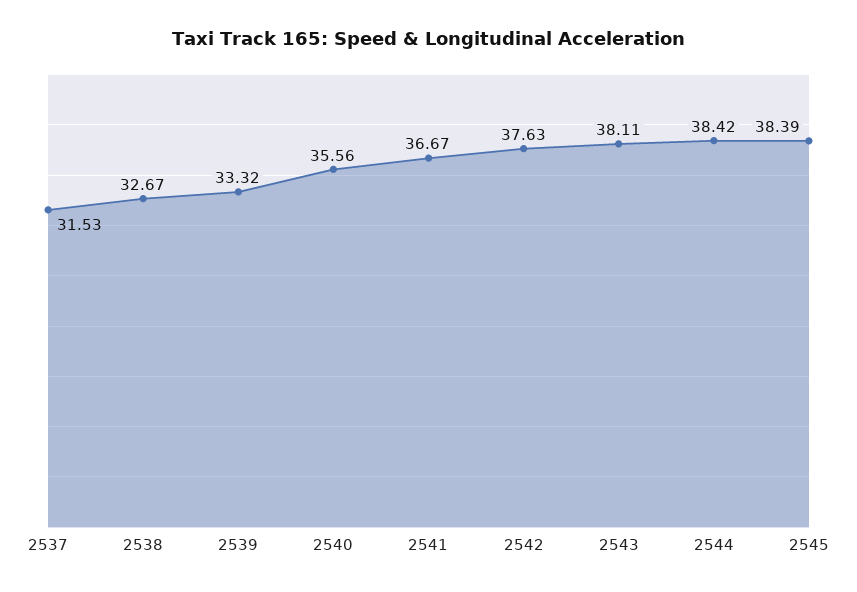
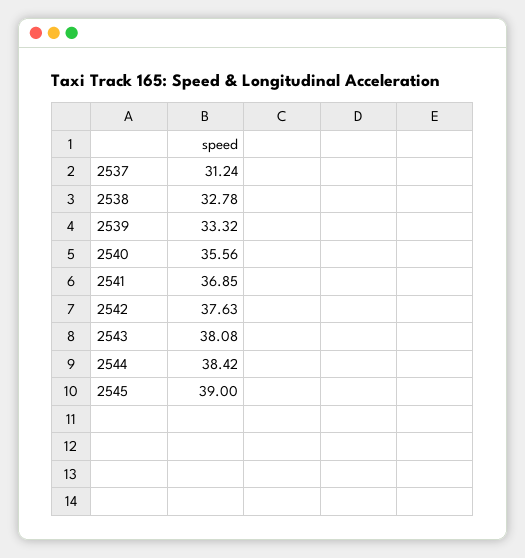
2537: 31.53 -> 31.24
2538: 32.67 -> 32.78
2541: 36.67 -> 36.85
2543: 38.11 -> 38.08
2545: 38.39 -> 39

